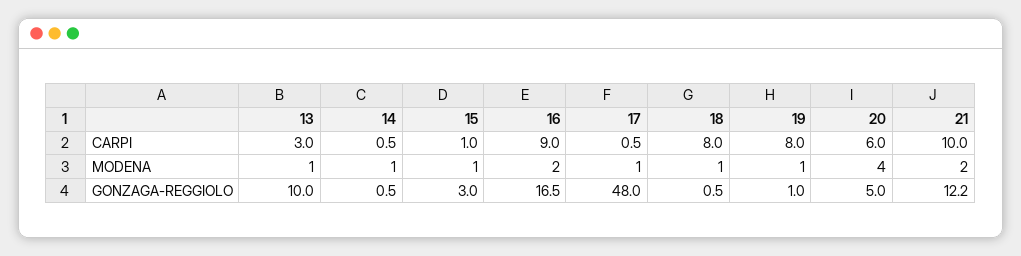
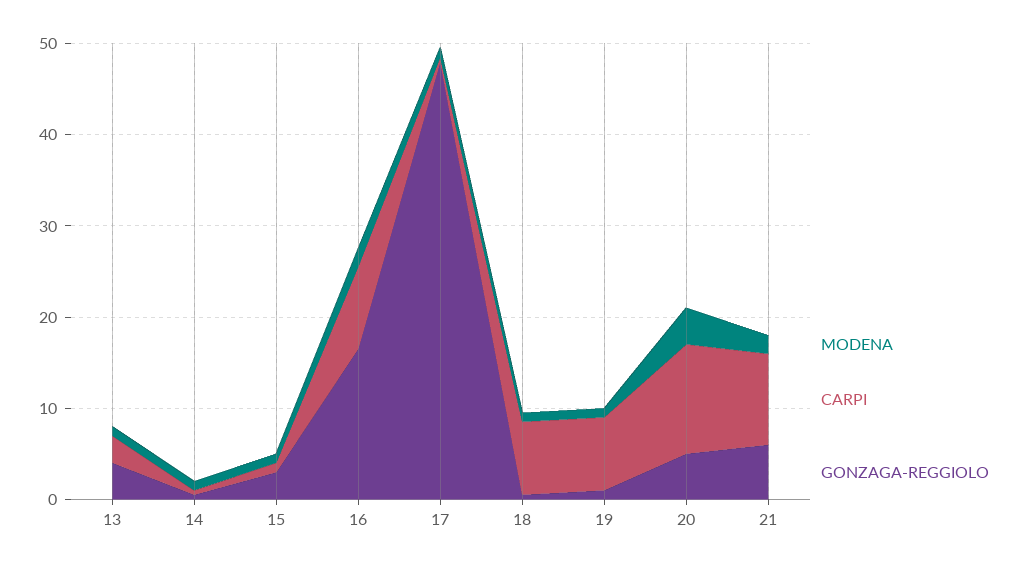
CARPI, 20: 6 -> 12
GONZAGA-REGGIOLO, 13: 10 -> 4
GONZAGA-REGGIOLO, 21: 12.2 -> 6

